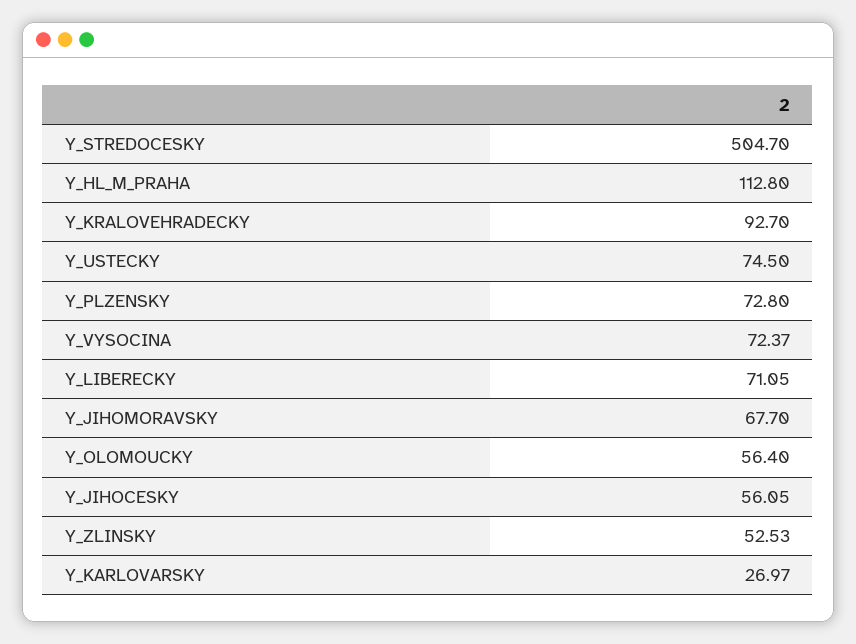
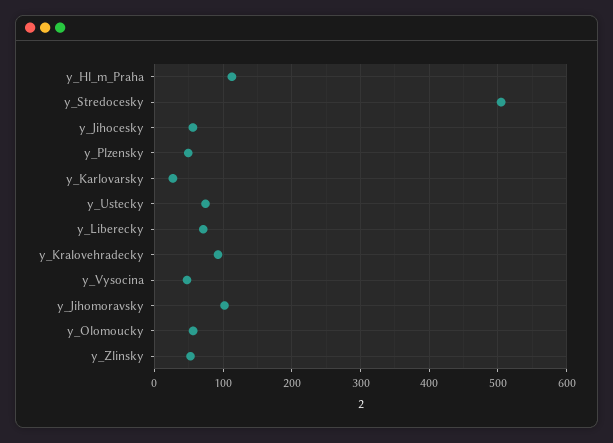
Y_PLZENSKY: 72.8 -> 50
Y_VYSOCINA: 72.37 -> 50
Y_JIHOMORAVSKY: 67.7 -> 100

